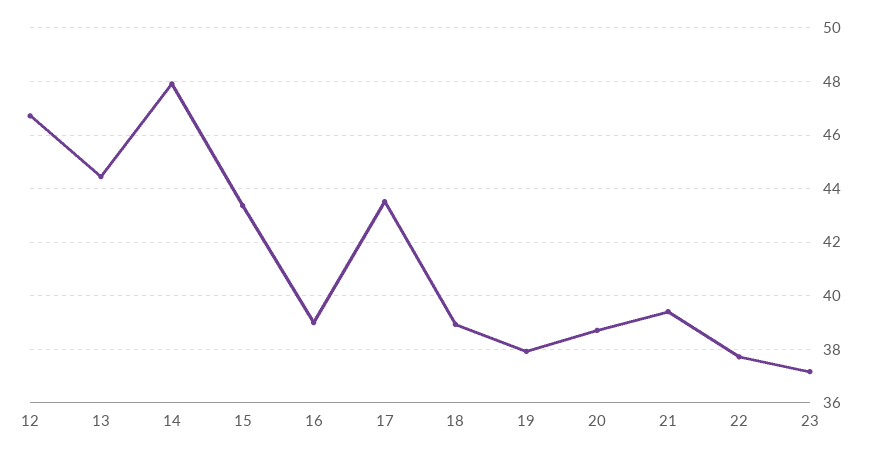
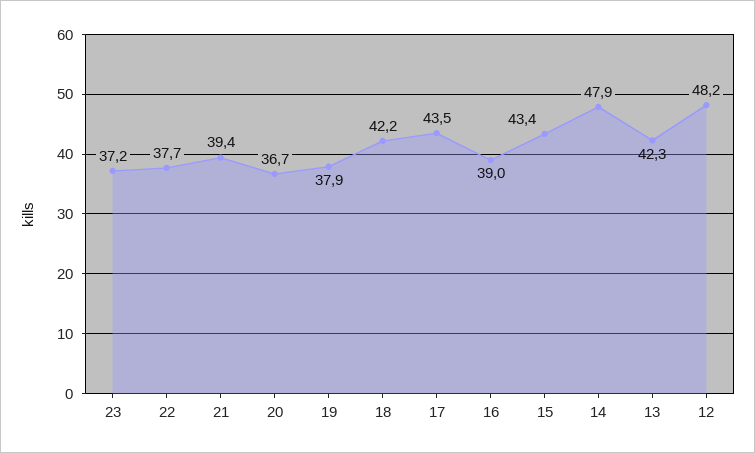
12: 46.75 -> 48.2
13: 44.5 -> 42.3
18: 39 -> 42.2
20: 38.75 -> 36.7

